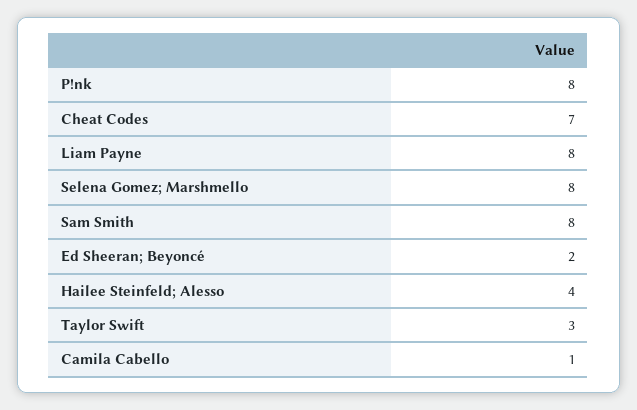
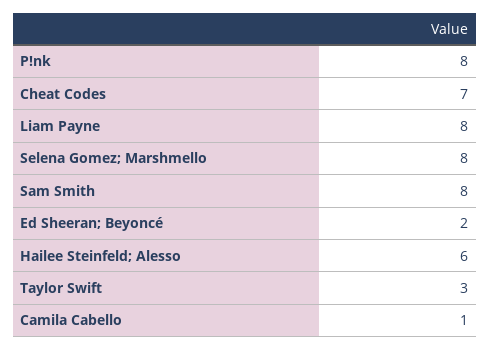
Hailee Steinfeld; Alesso: 4 -> 6

